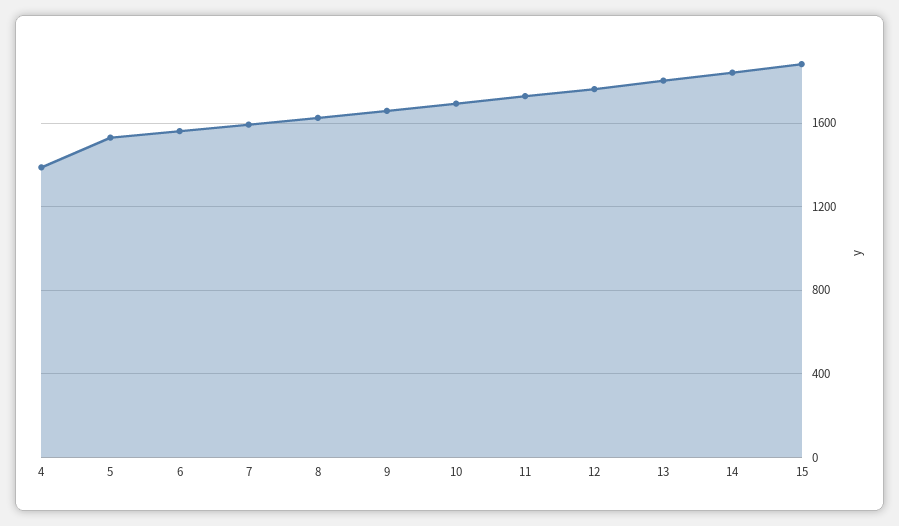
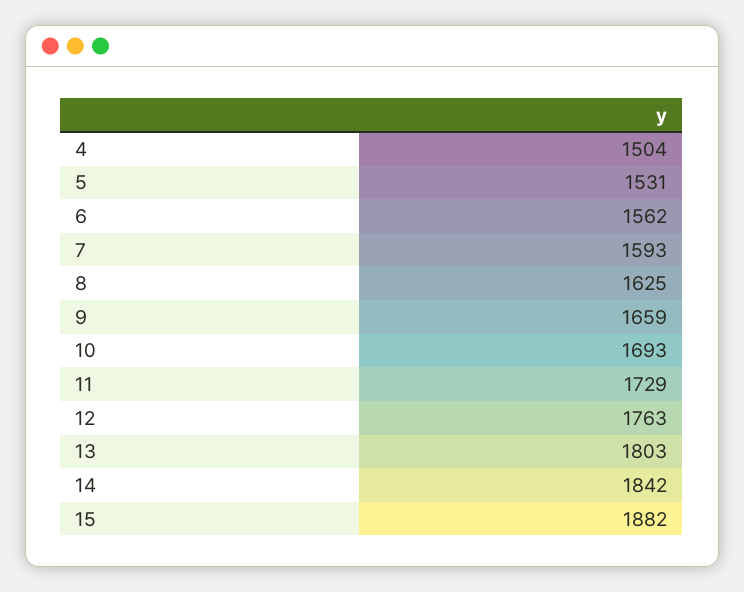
4: 1400 -> 1504

